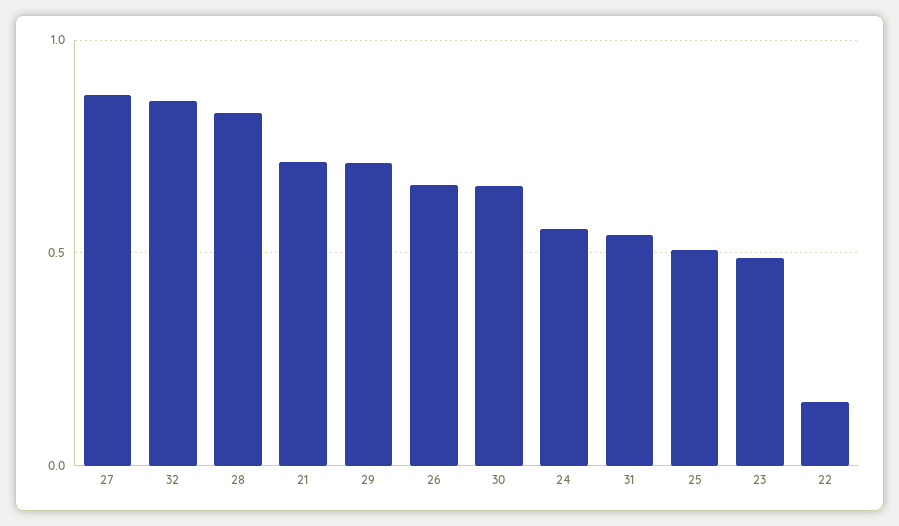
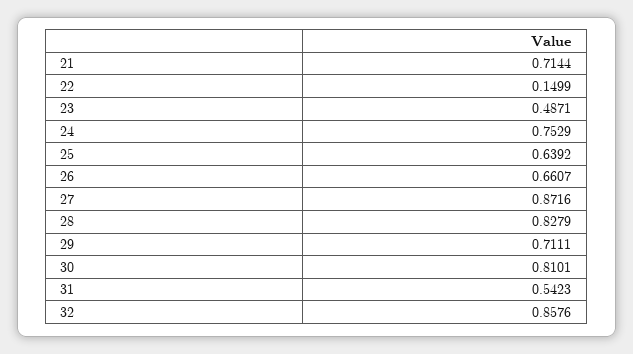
30: 0.65 -> 0.8101
24: 0.55 -> 0.7529
25: 0.5 -> 0.6392

